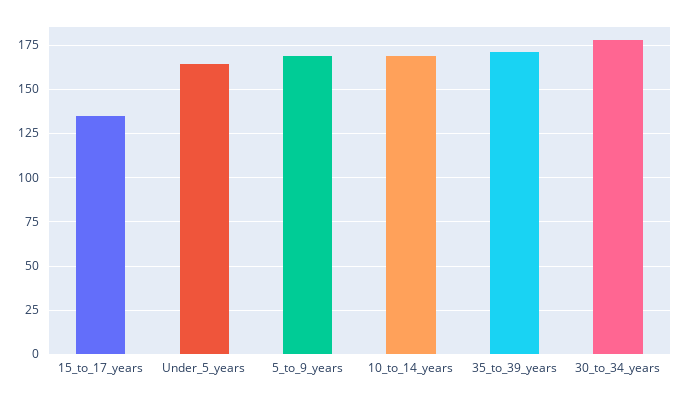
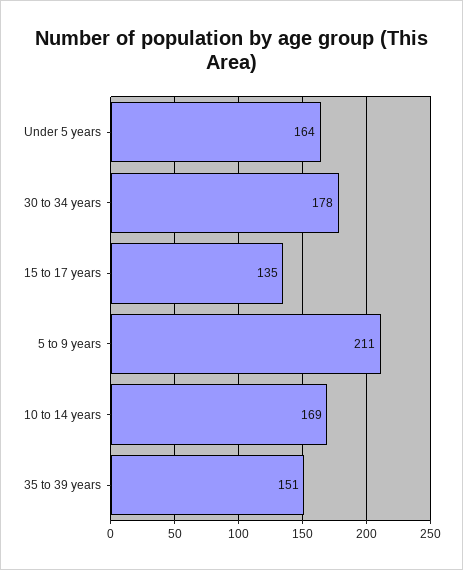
5_to_9_years: 170 -> 211
35_to_39_years: 170 -> 151

